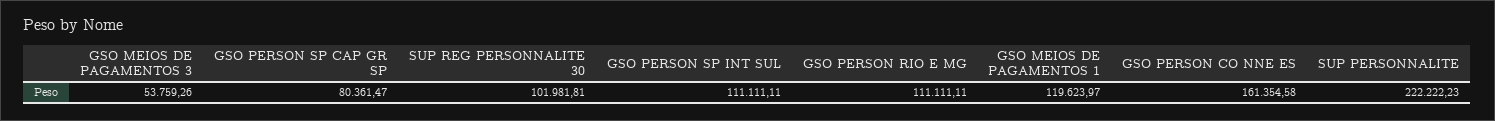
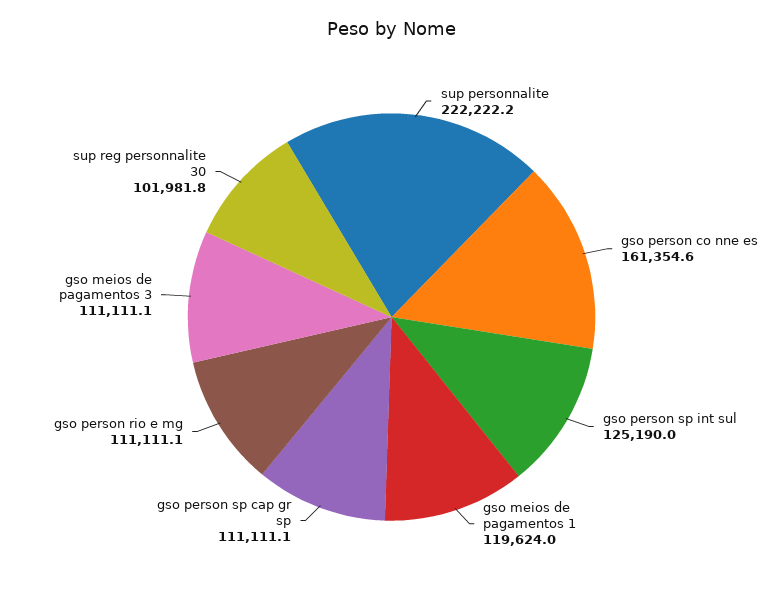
GSO MEIOS DE PAGAMENTOS 3: 53759.26 -> 111111.1
GSO PERSON SP CAP GR SP: 80361.47 -> 111111.1
GSO PERSON SP INT SUL: 111111.11 -> 125190

